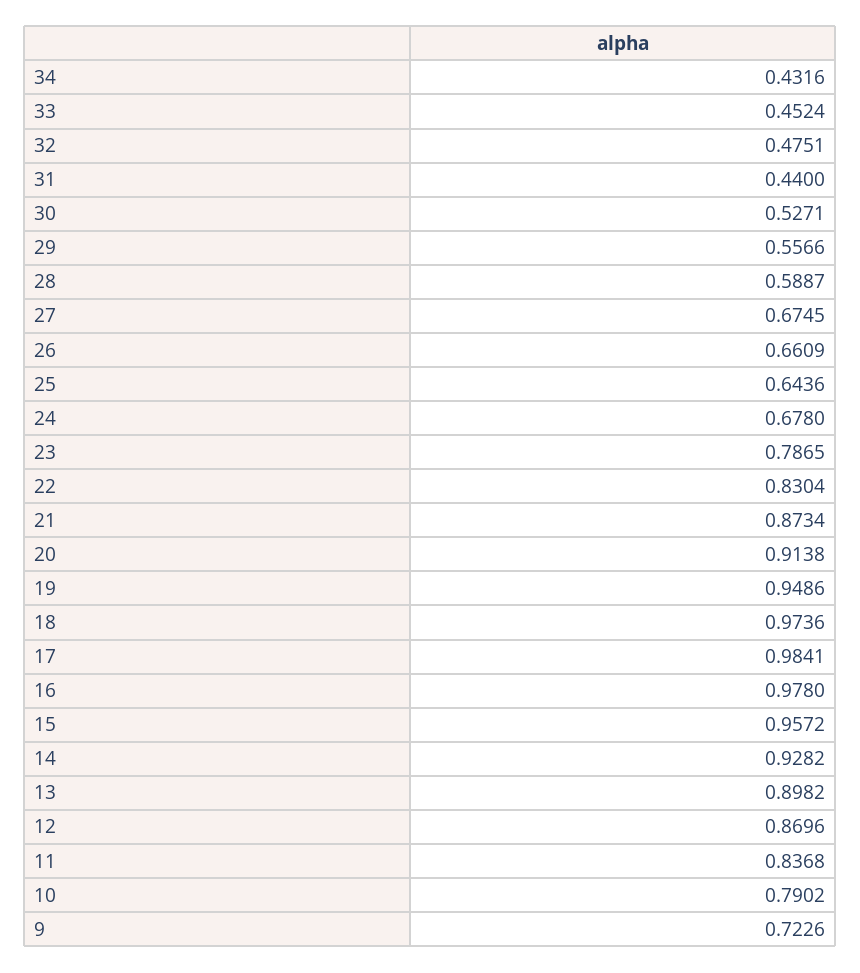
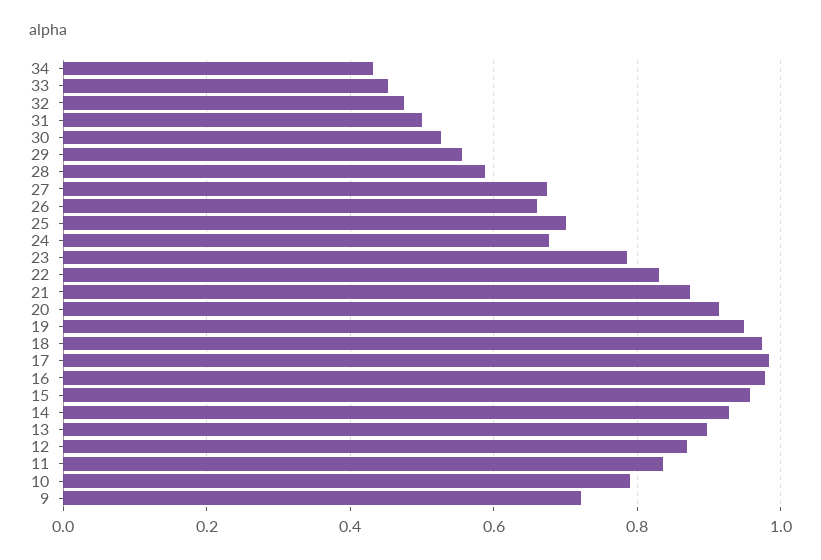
31: 0.44 -> 0.5
25: 0.6436 -> 0.7

